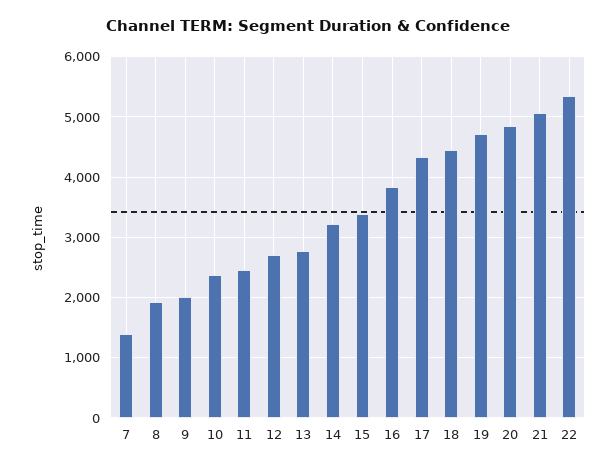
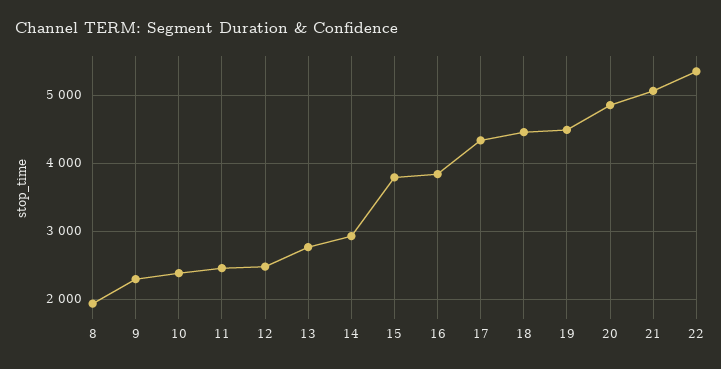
7: 1400 -> none
9: 2000 -> 2300
12: 2700 -> 2500
14: 3200 -> 2900
15: 3400 -> 3800
19: 4700 -> 4500

